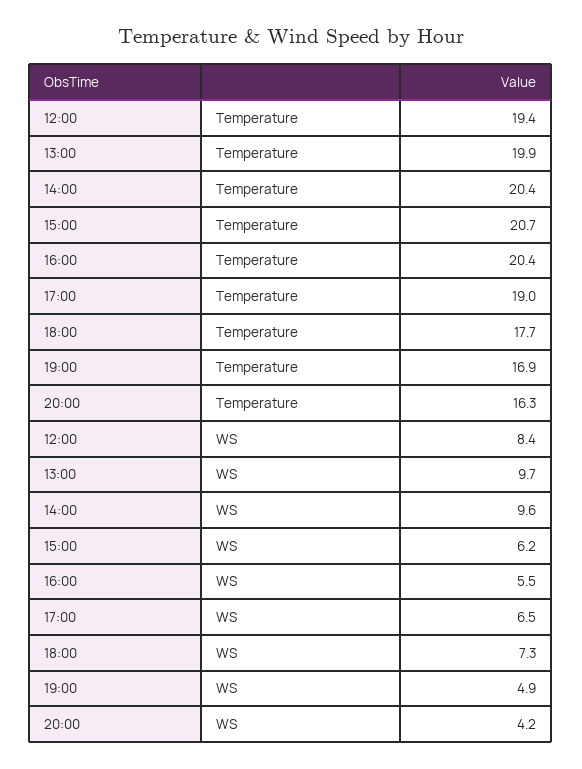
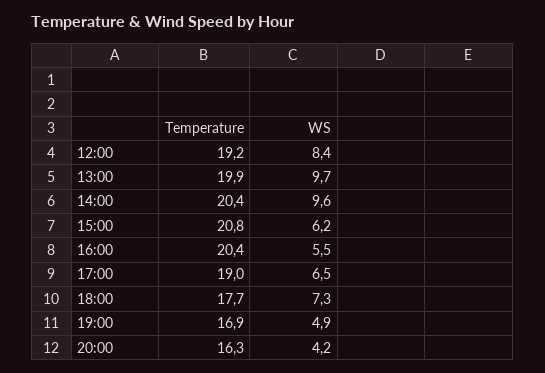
12:00, Temperature: 19.4 -> 19.2
15:00, Temperature: 20.7 -> 20.8

